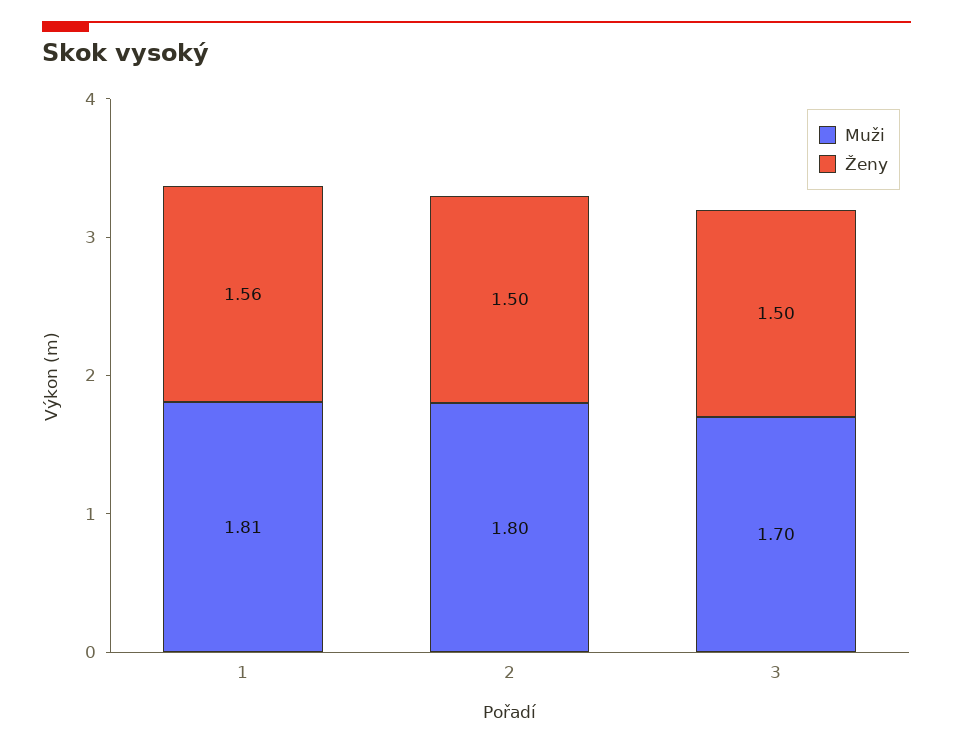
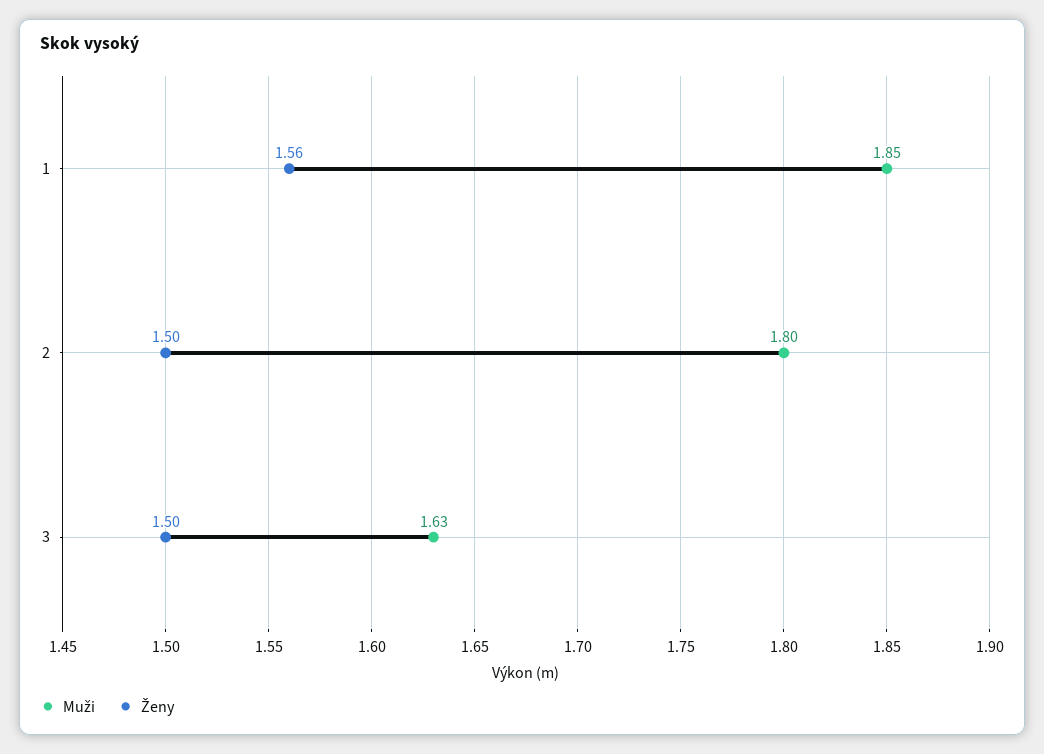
Muži, 1: 1.81 -> 1.85
Muži, 3: 1.7 -> 1.63

